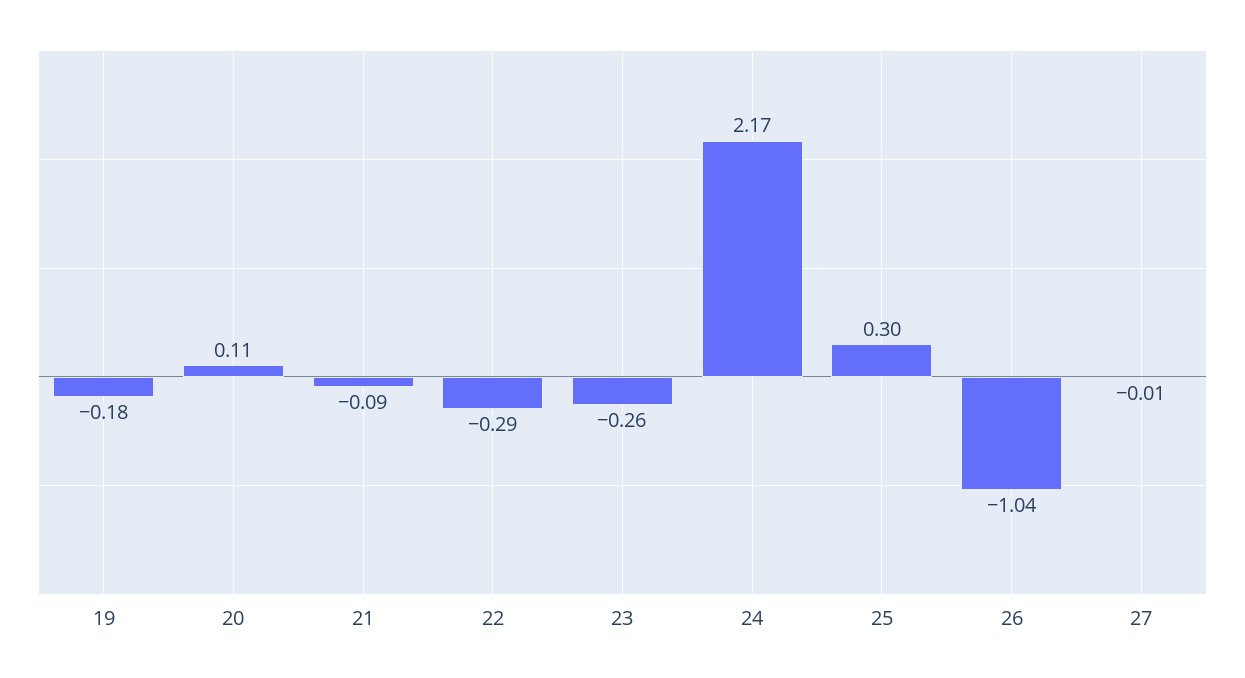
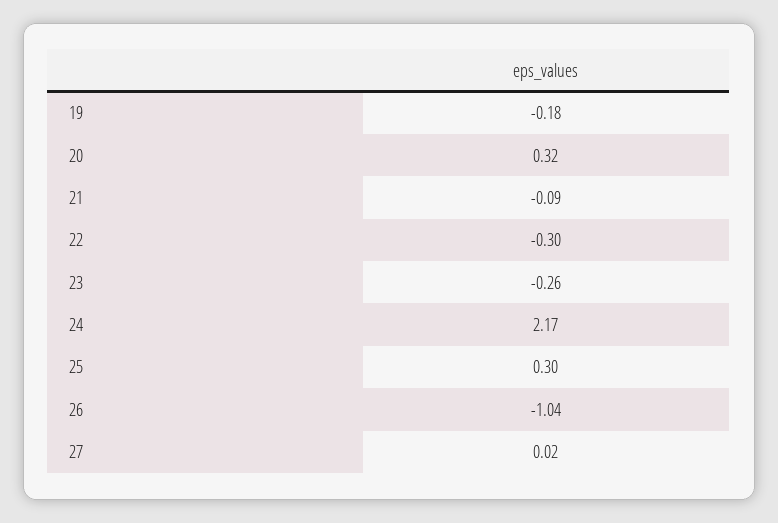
20: 0.11 -> 0.32
22: -0.29 -> -0.3
27: -0.01 -> 0.02

